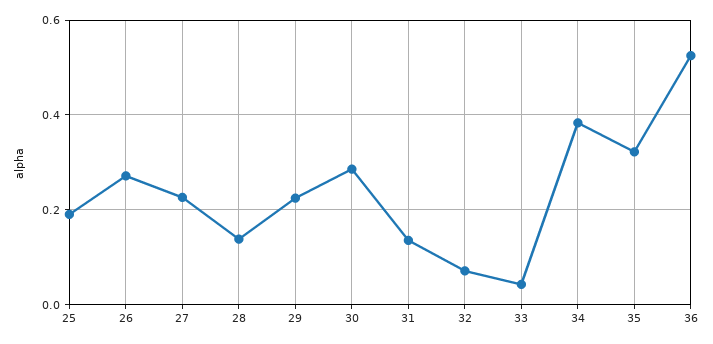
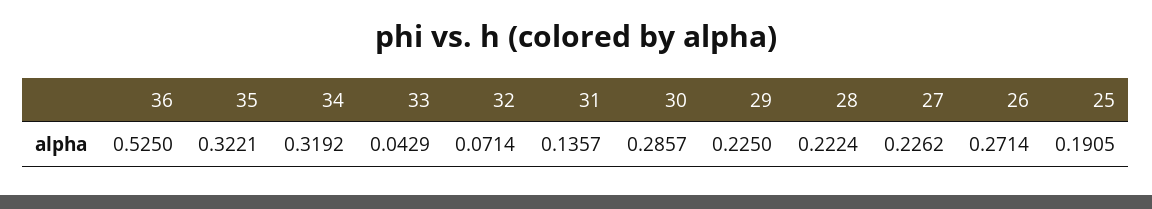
28: 0.14 -> 0.2224
34: 0.38 -> 0.3192

